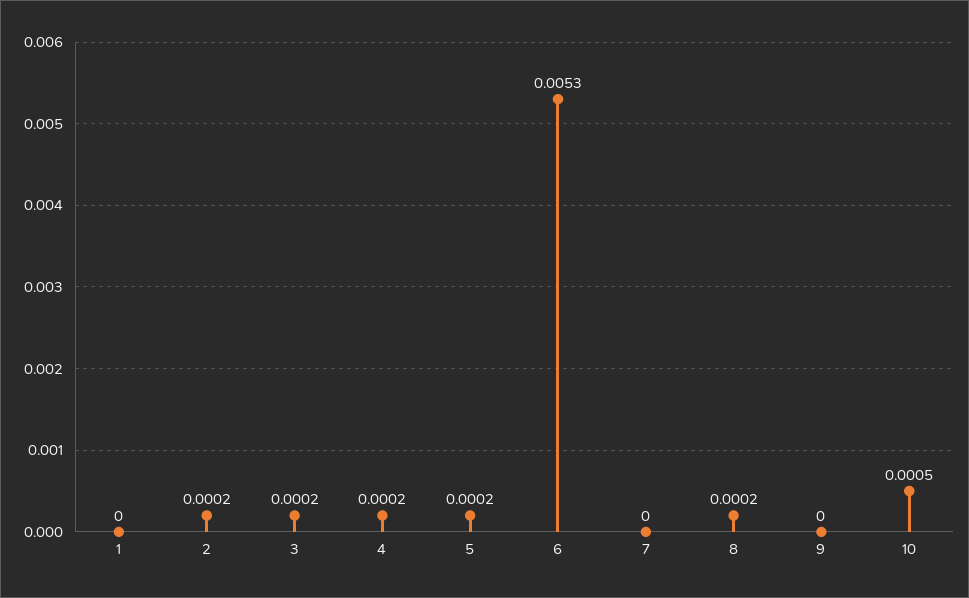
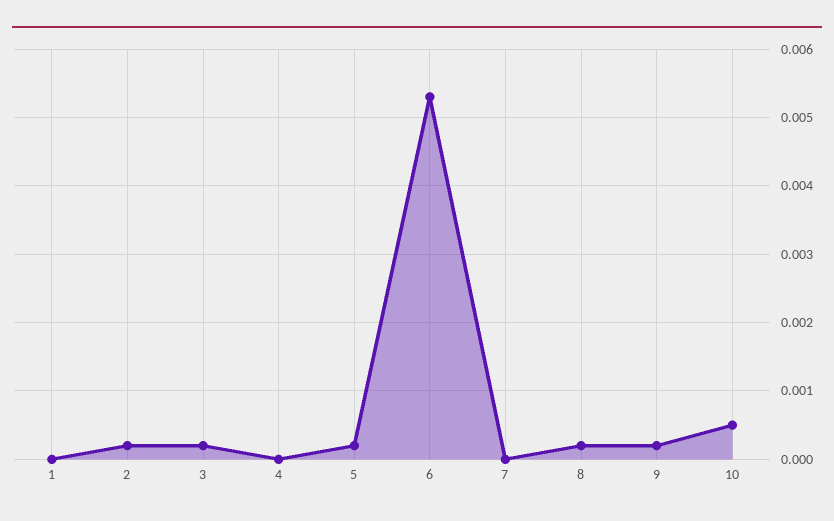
4: 0.0002 -> 0
9: 0 -> 0.0002

